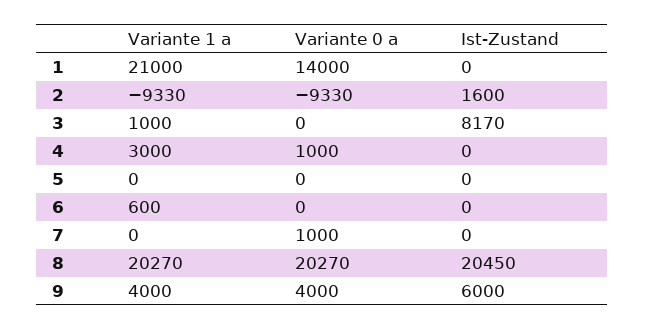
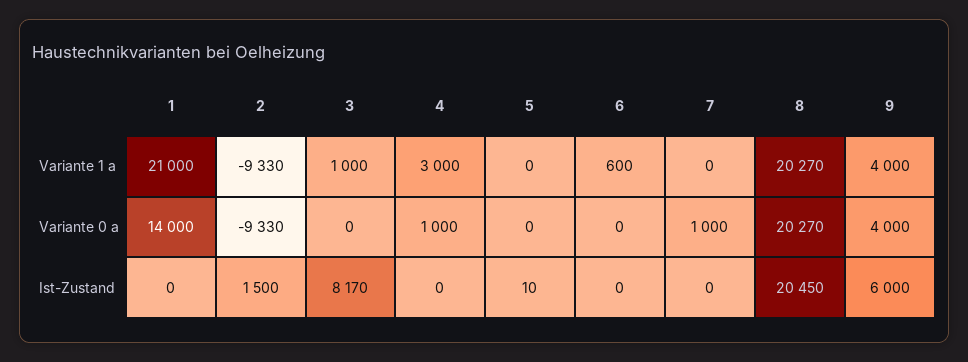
Ist-Zustand, 2: 1600 -> 1500
Ist-Zustand, 5: 0 -> 10

